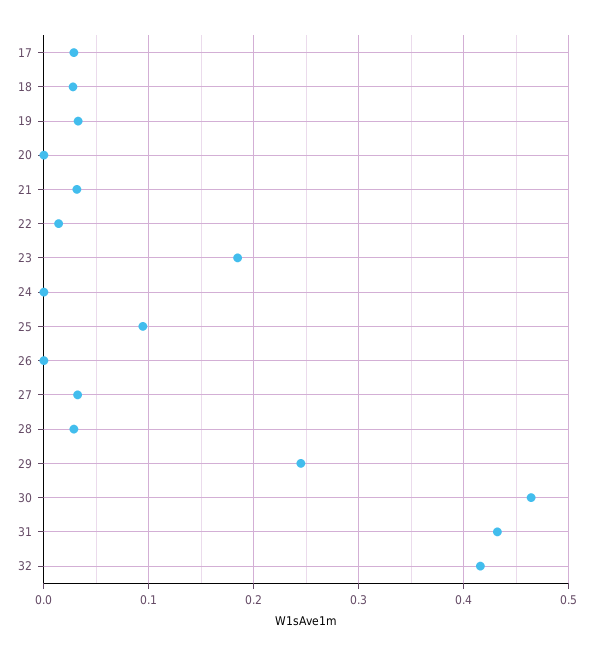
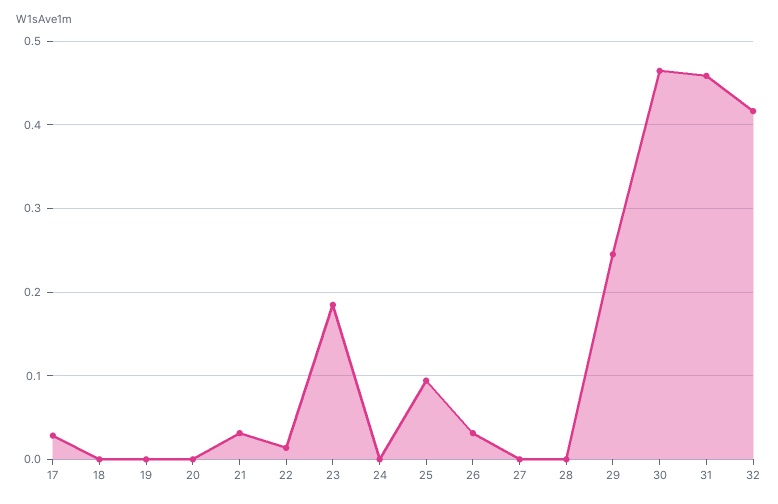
18: 0.03 -> 0
19: 0.03 -> 0
26: 0 -> 0.03
27: 0.03 -> 0
28: 0.03 -> 0
31: 0.43 -> 0.46

